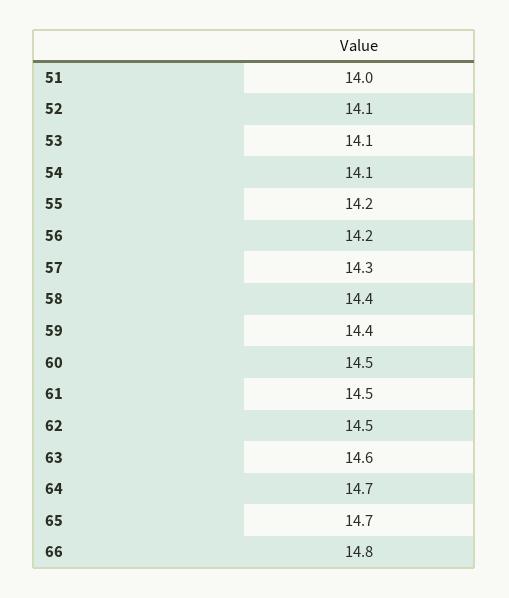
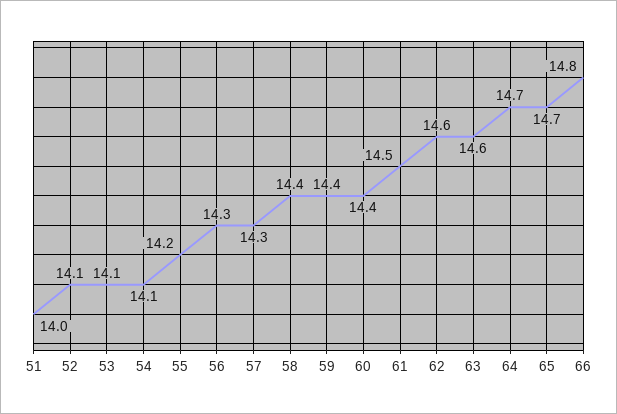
56: 14.2 -> 14.3
60: 14.5 -> 14.4
62: 14.5 -> 14.6

